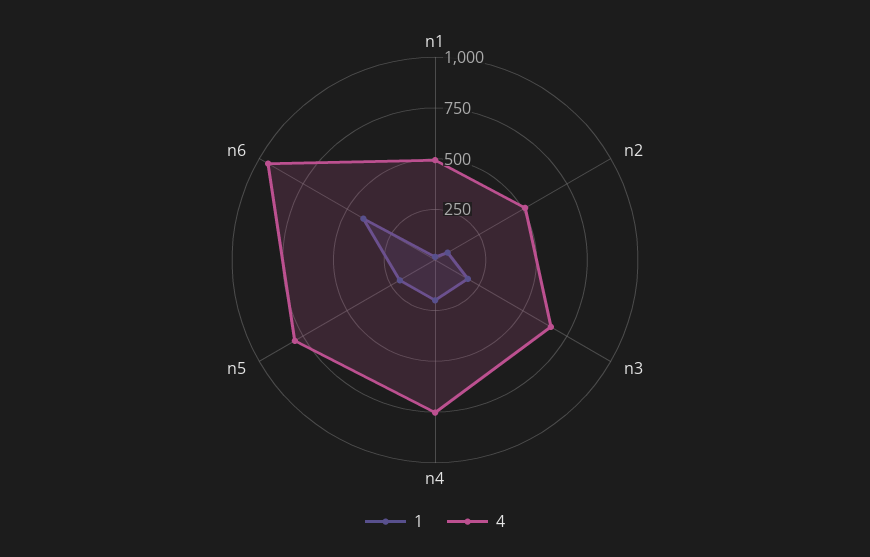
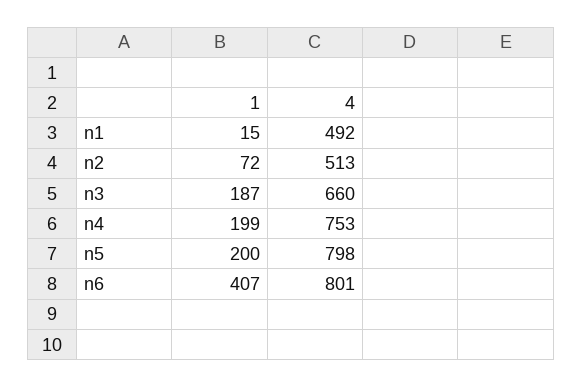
4, n6: 950 -> 801

